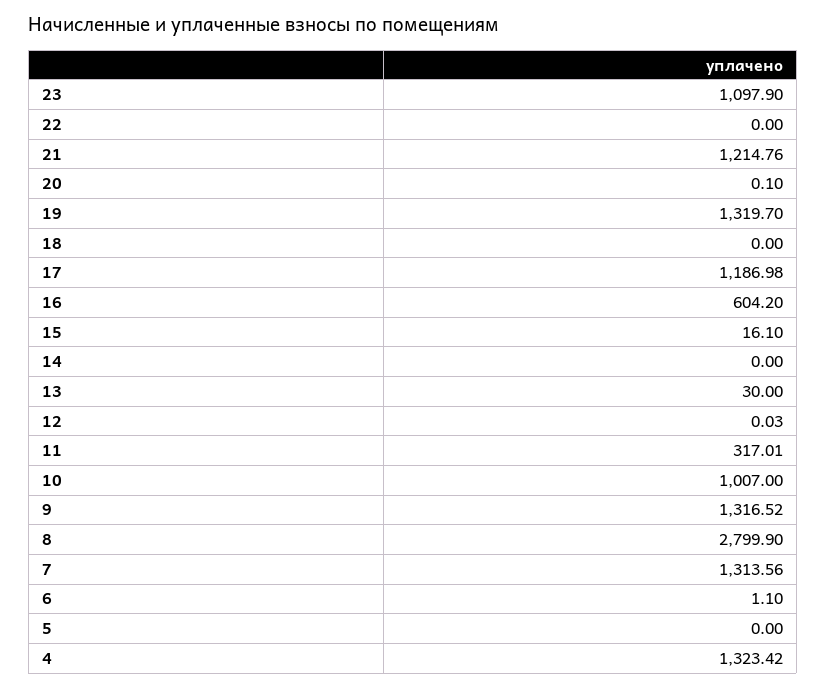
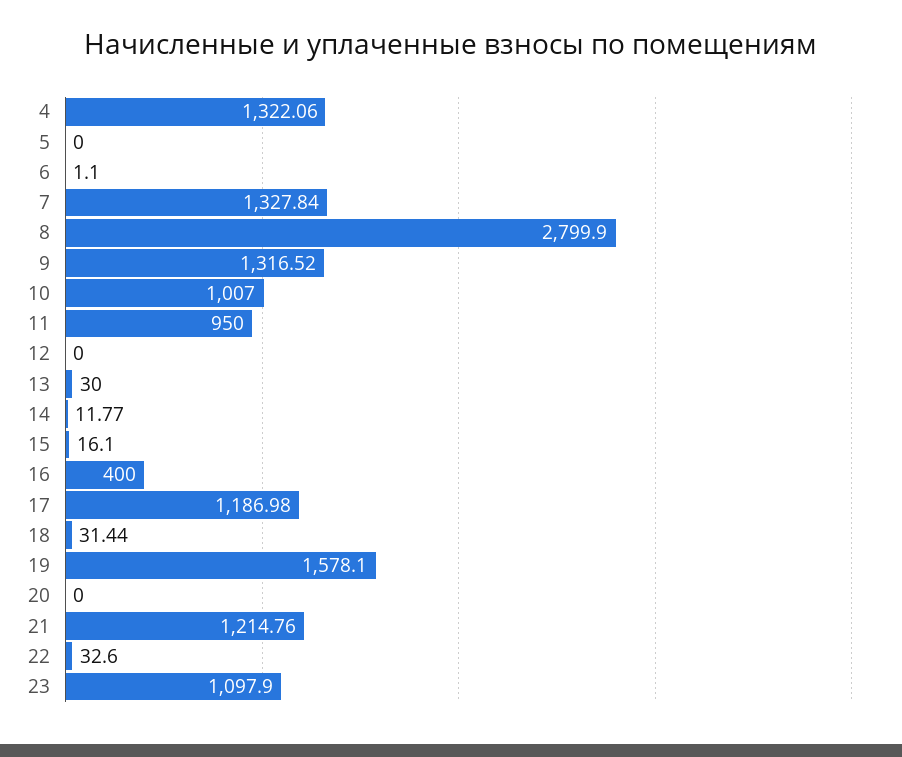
22: 0 -> 32.6
20: 0.1 -> 0
19: 1319.7 -> 1578.1
18: 0 -> 31.44
16: 604.2 -> 400
14: 0 -> 11.77
12: 0.03 -> 0
11: 317.01 -> 950
7: 1313.56 -> 1327.84
4: 1323.42 -> 1322.06

